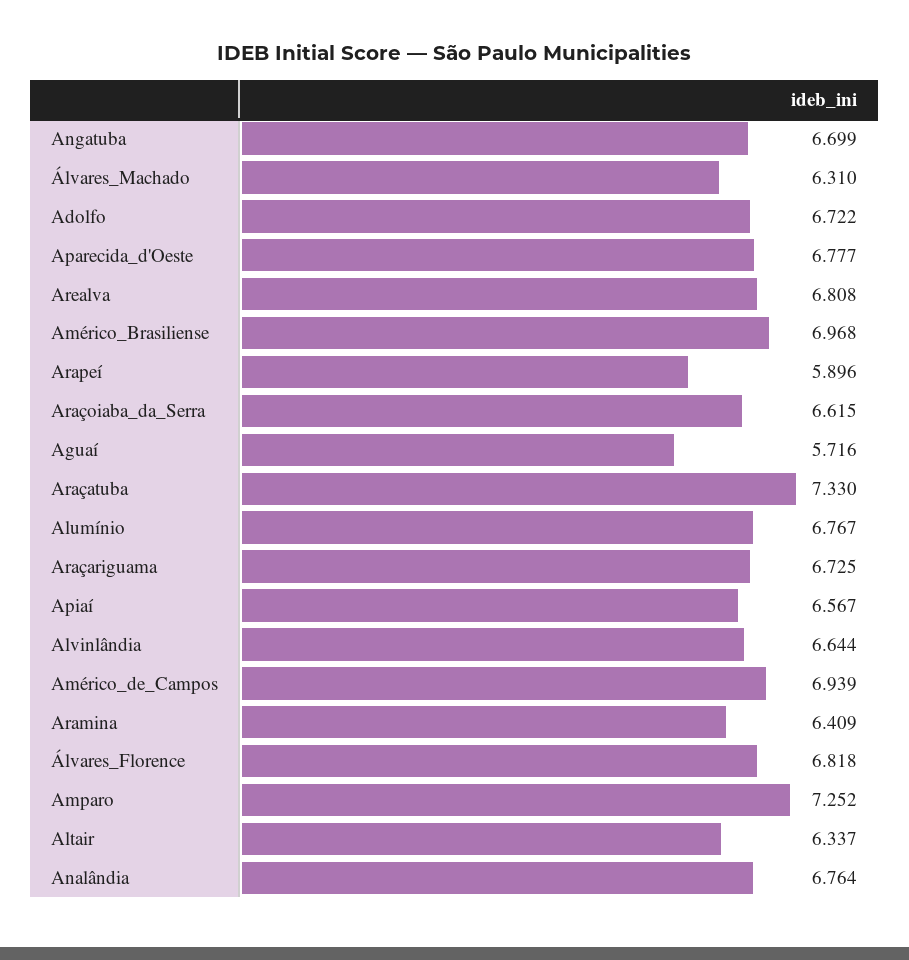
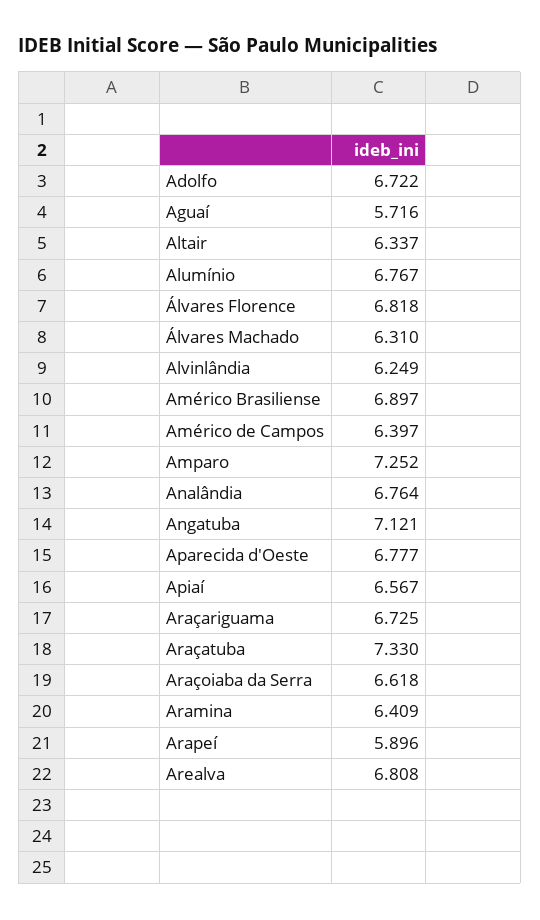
Angatuba: 6.699 -> 7.121
Américo_Brasiliense: 6.968 -> 6.897
Araçoiaba_da_Serra: 6.615 -> 6.618
Alvinlândia: 6.644 -> 6.249
Américo_de_Campos: 6.939 -> 6.397

